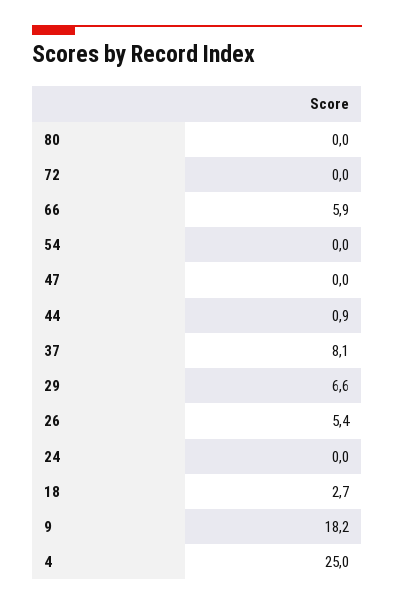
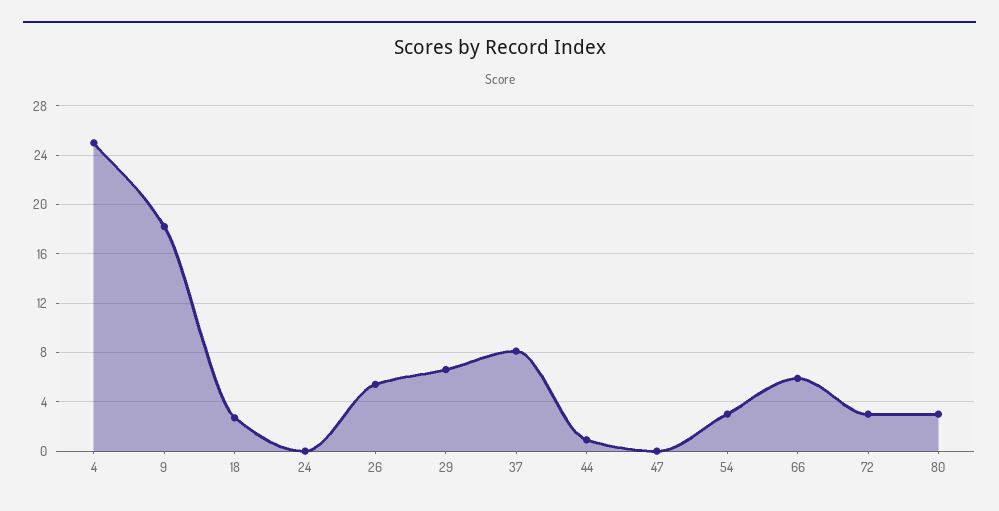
80: 0 -> 3
72: 0 -> 3
54: 0 -> 3

